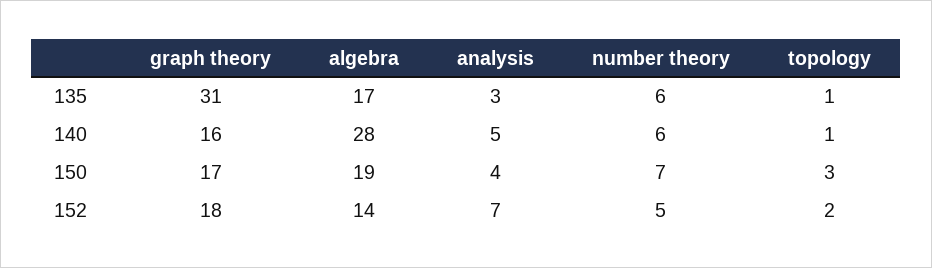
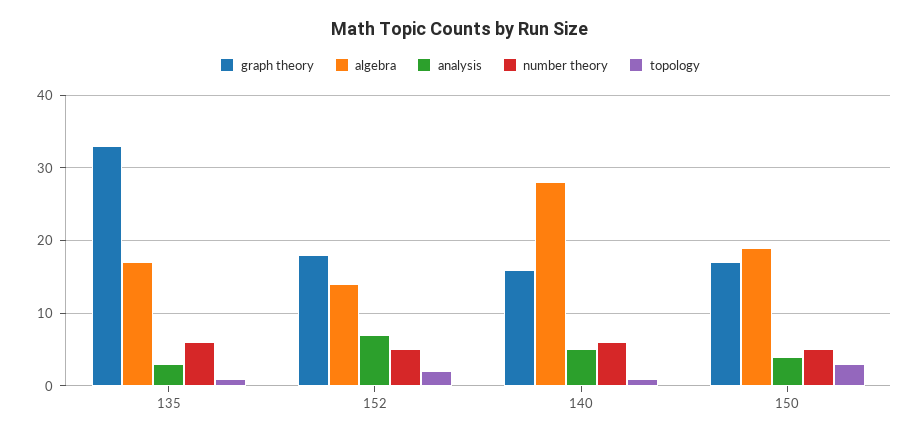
graph theory, 135: 31 -> 33
number theory, 150: 7 -> 5

